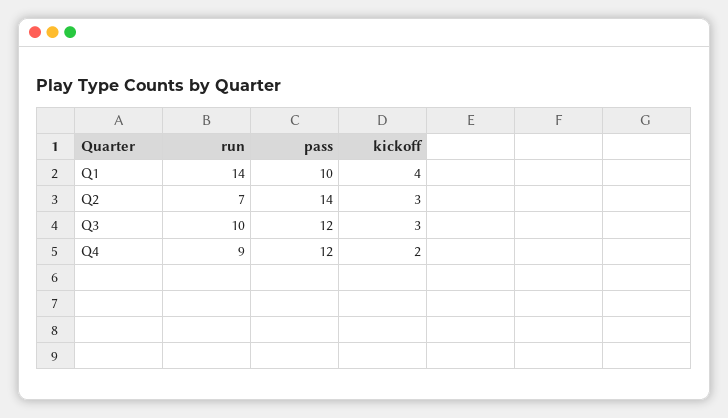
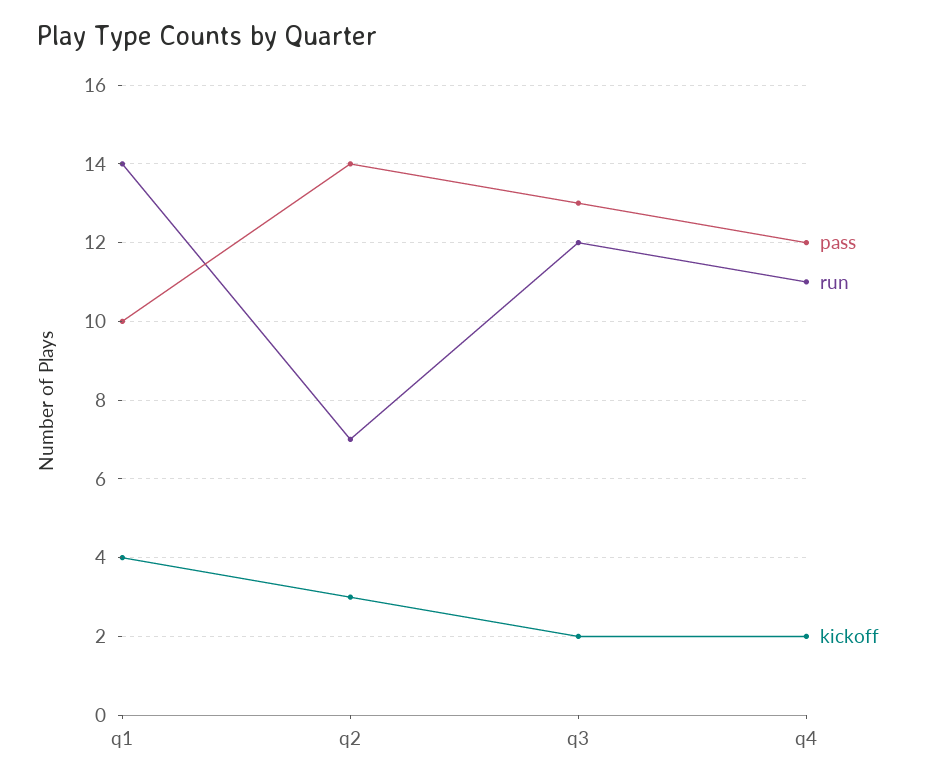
run, Q3: 10 -> 12
pass, Q3: 12 -> 13
kickoff, Q3: 3 -> 2
run, Q4: 9 -> 11

